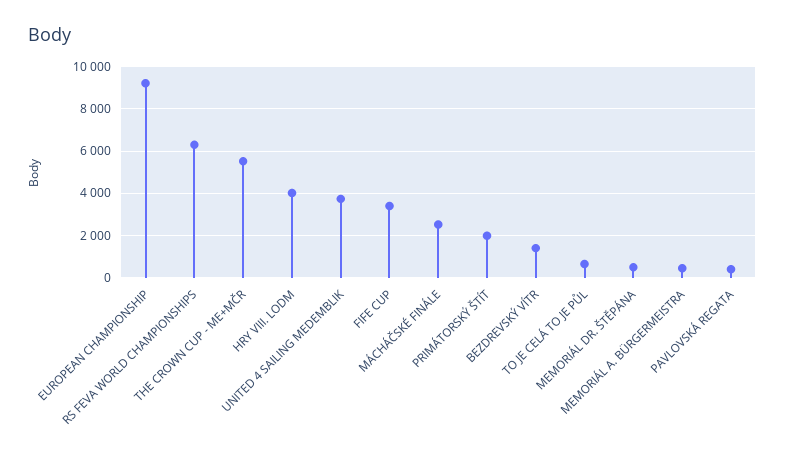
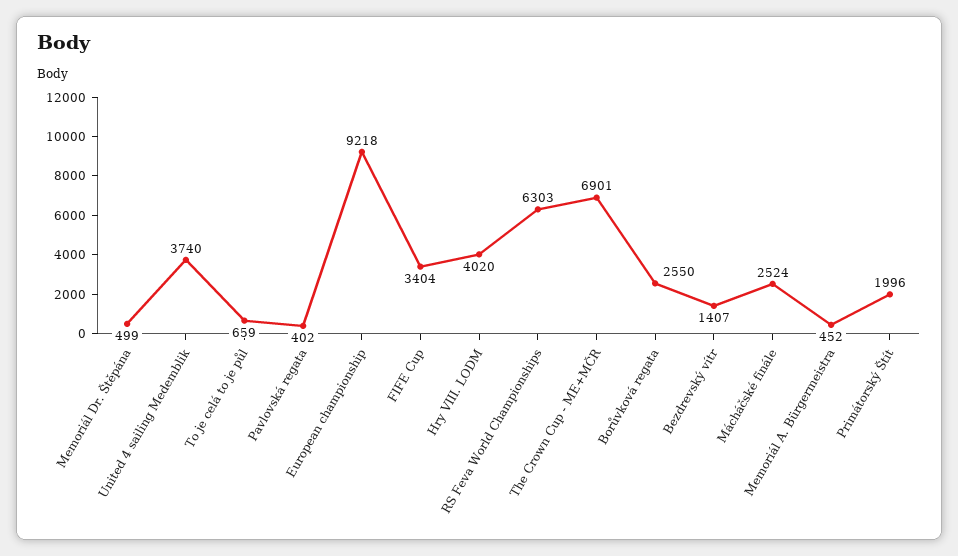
THE CROWN CUP - ME+MČR: 5500 -> 6901
Borůvková regata: none -> 2550

